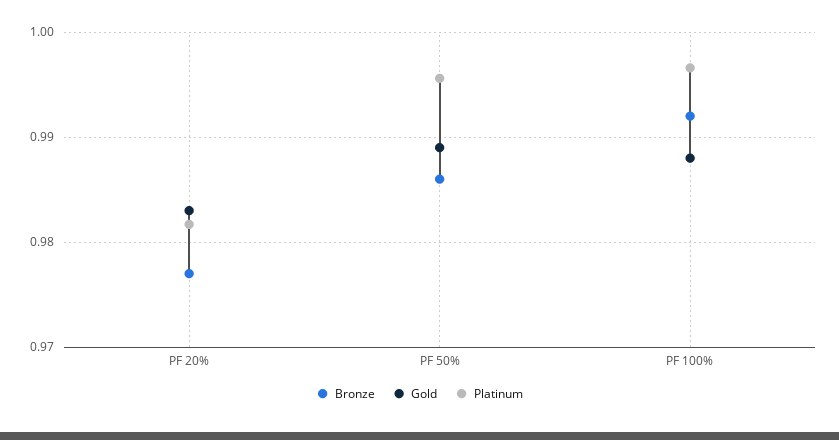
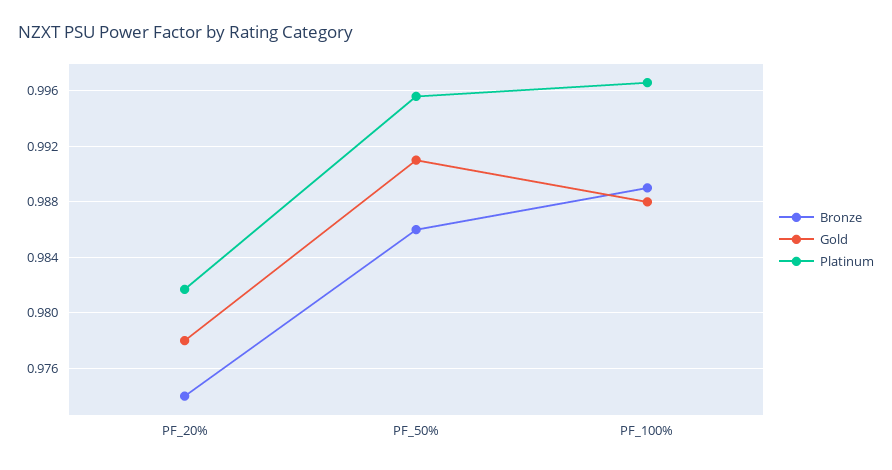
Bronze, PF 20%: 0.977 -> 0.974
Gold, PF 20%: 0.983 -> 0.978
Gold, PF 50%: 0.989 -> 0.991
Bronze, PF 100%: 0.992 -> 0.989

